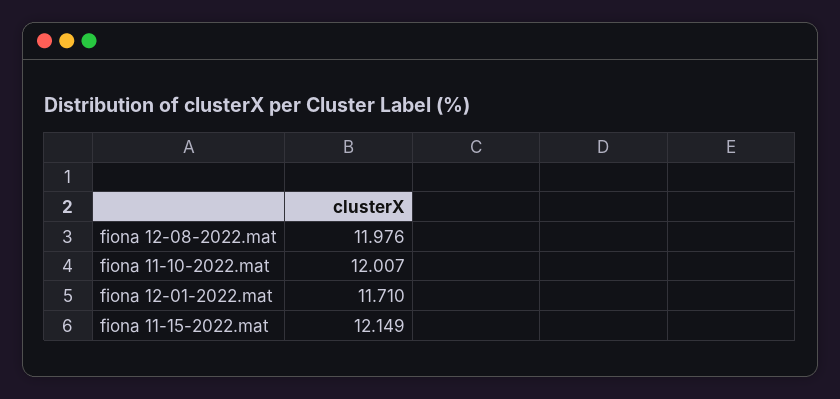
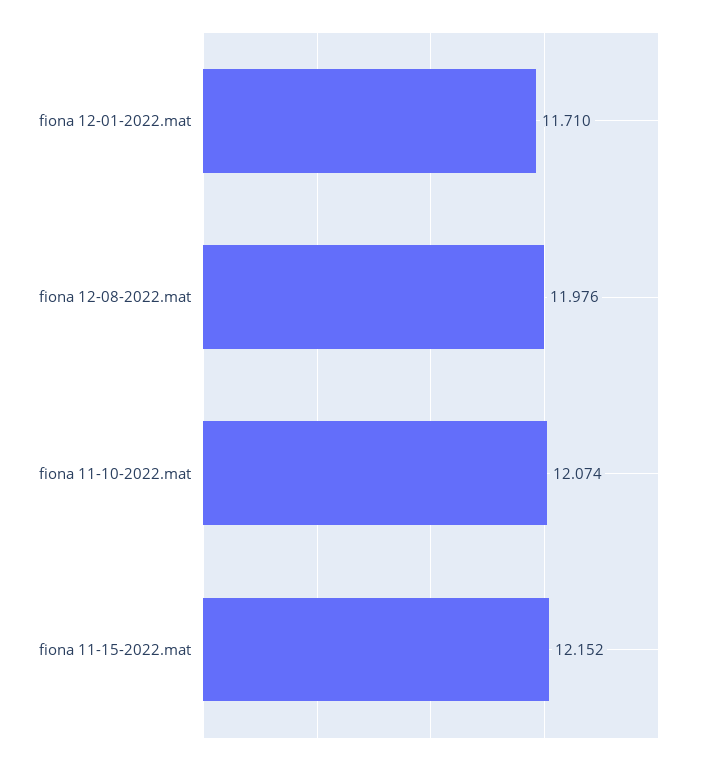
fiona 11-10-2022.mat: 12.007 -> 12.074
fiona 11-15-2022.mat: 12.149 -> 12.152

